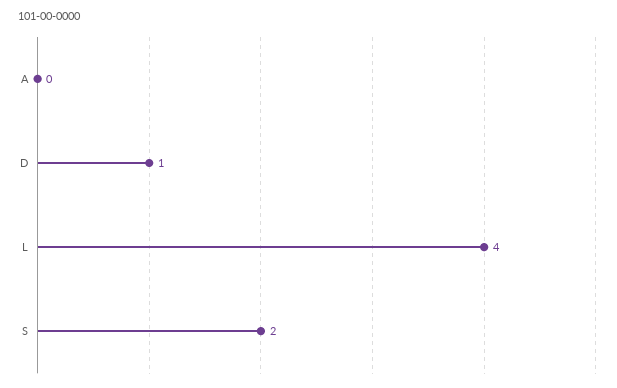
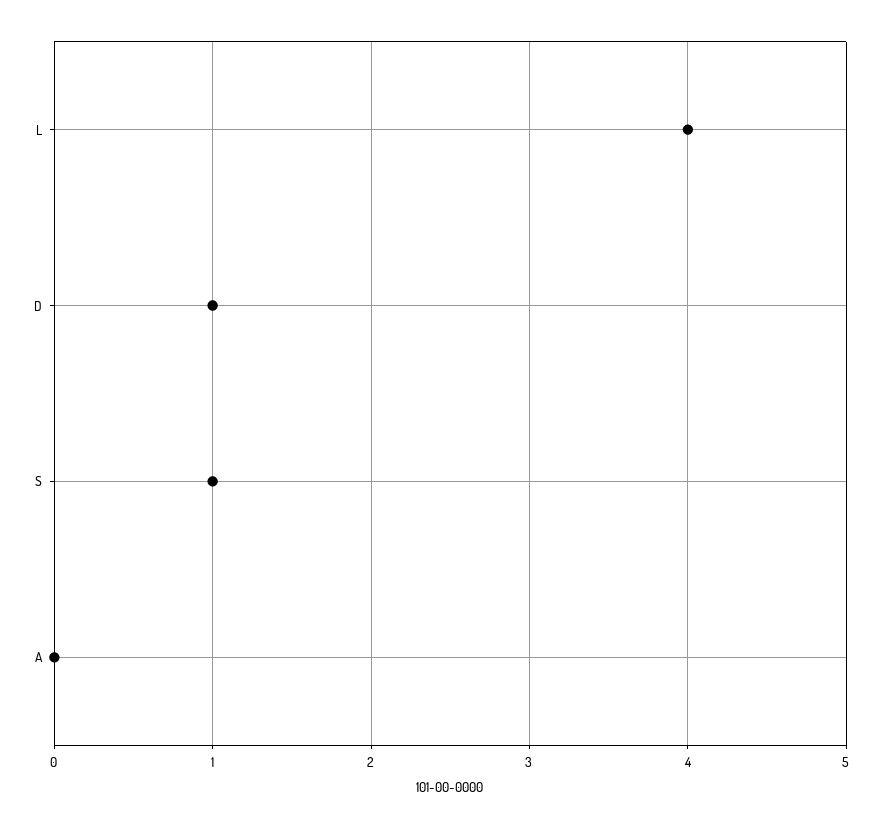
S: 2 -> 1

